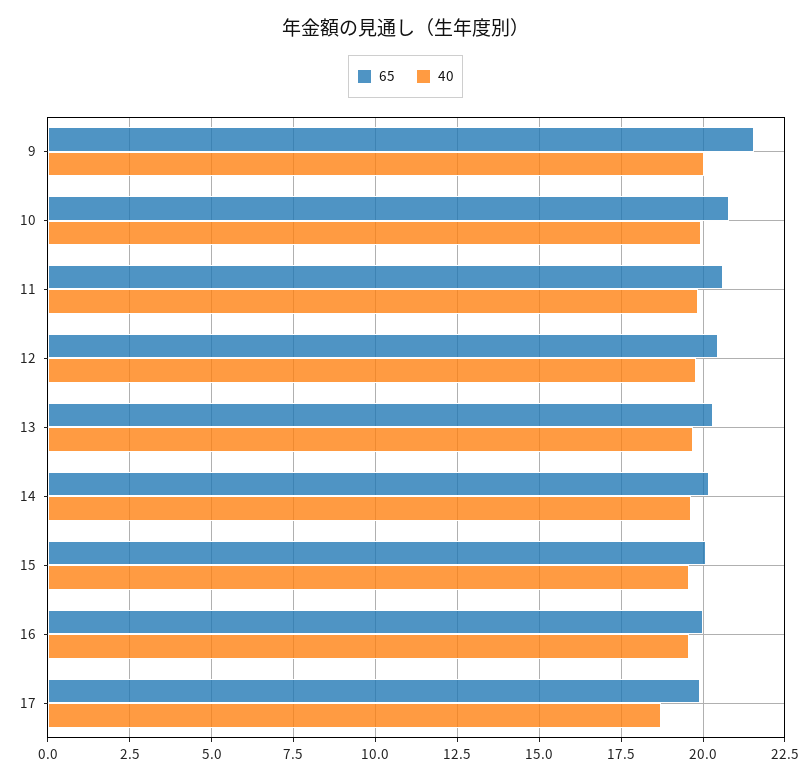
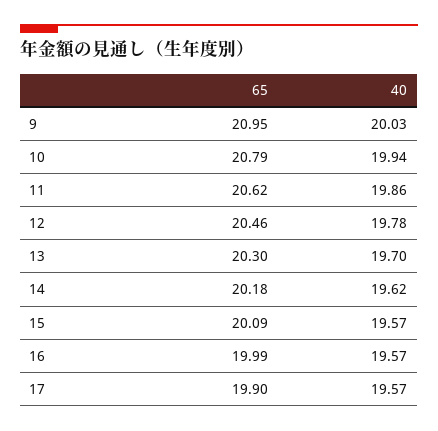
65, 9: 21.5 -> 20.95
40, 17: 18.75 -> 19.57

